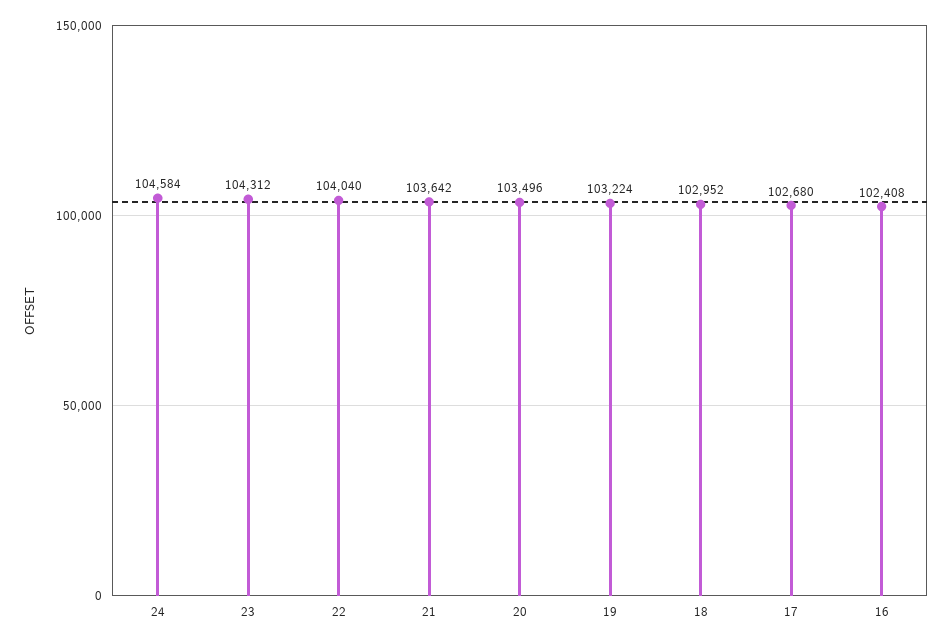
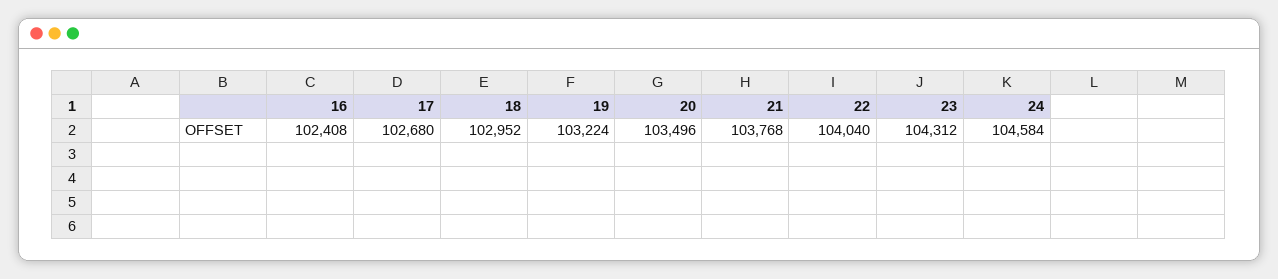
21: 103642 -> 103768

